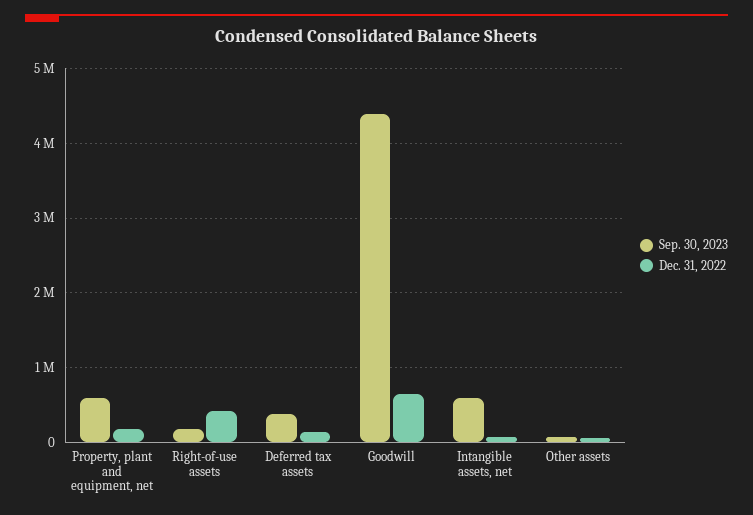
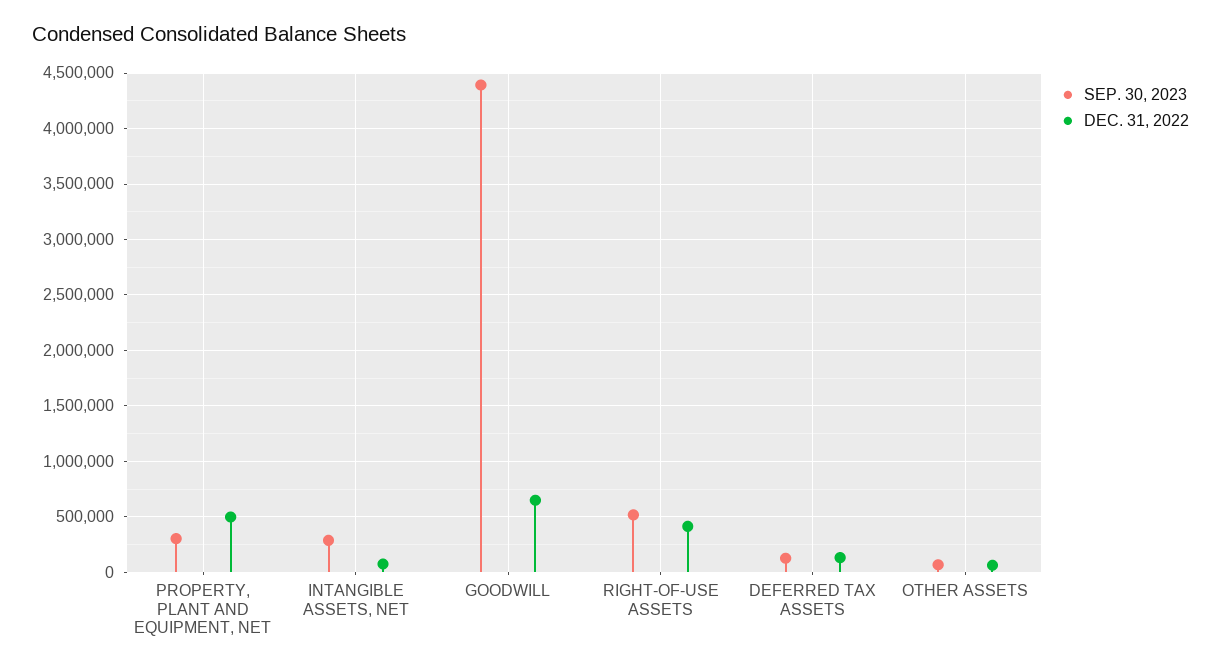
Sep. 30, 2023, Property, plant and equipment, net: 600000 -> 300000
Dec. 31, 2022, Property, plant and equipment, net: 200000 -> 500000
Sep. 30, 2023, Right-of-use assets: 200000 -> 500000
Sep. 30, 2023, Deferred tax assets: 400000 -> 100000
Sep. 30, 2023, Intangible assets, net: 600000 -> 300000

